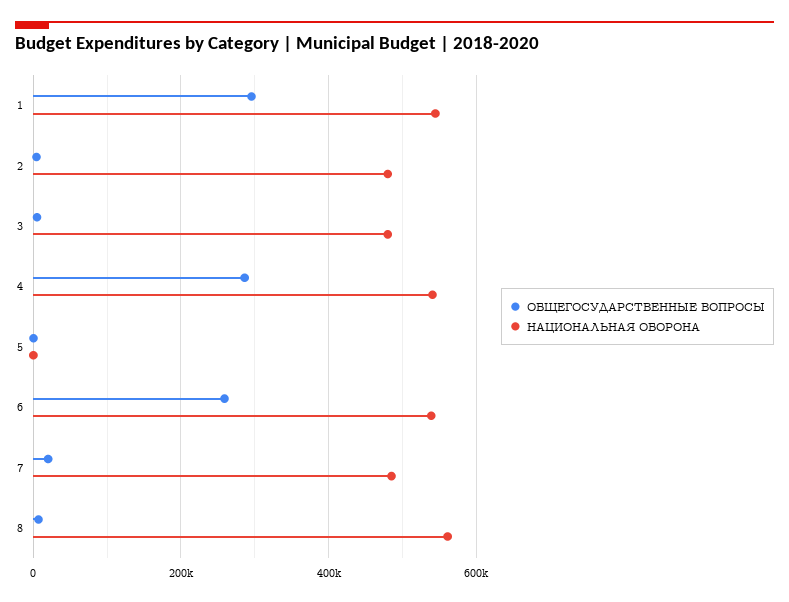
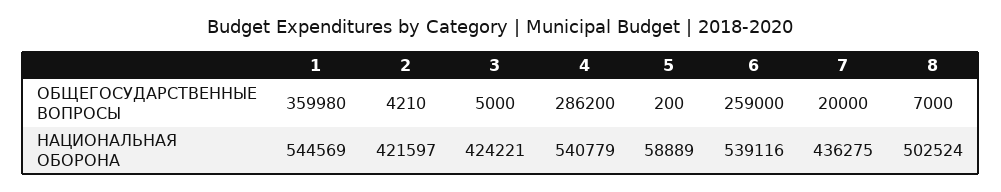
ОБЩЕГОСУДАРСТВЕННЫЕ ВОПРОСЫ, 1: 300000 -> 359980
НАЦИОНАЛЬНАЯ ОБОРОНА, 2: 480000 -> 421597
НАЦИОНАЛЬНАЯ ОБОРОНА, 3: 480000 -> 424221
НАЦИОНАЛЬНАЯ ОБОРОНА, 5: 0 -> 58889
НАЦИОНАЛЬНАЯ ОБОРОНА, 7: 480000 -> 436275
НАЦИОНАЛЬНАЯ ОБОРОНА, 8: 560000 -> 502524

